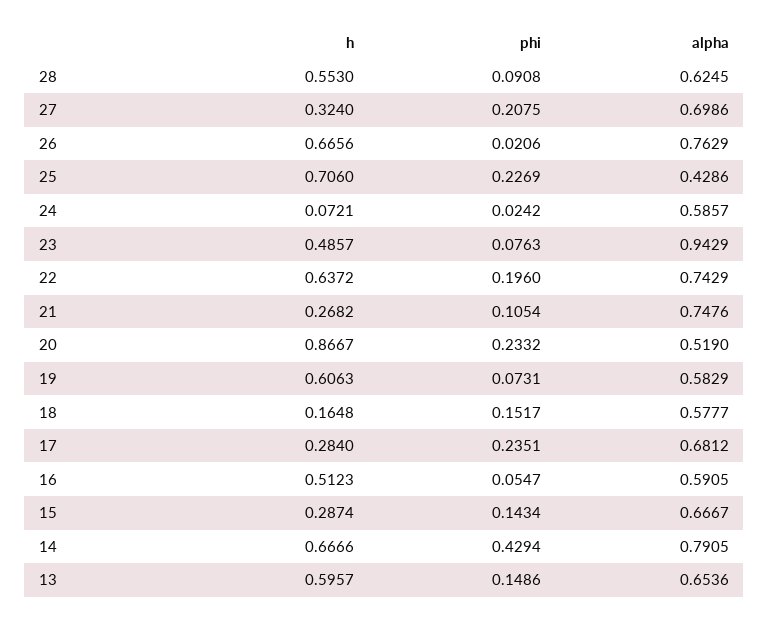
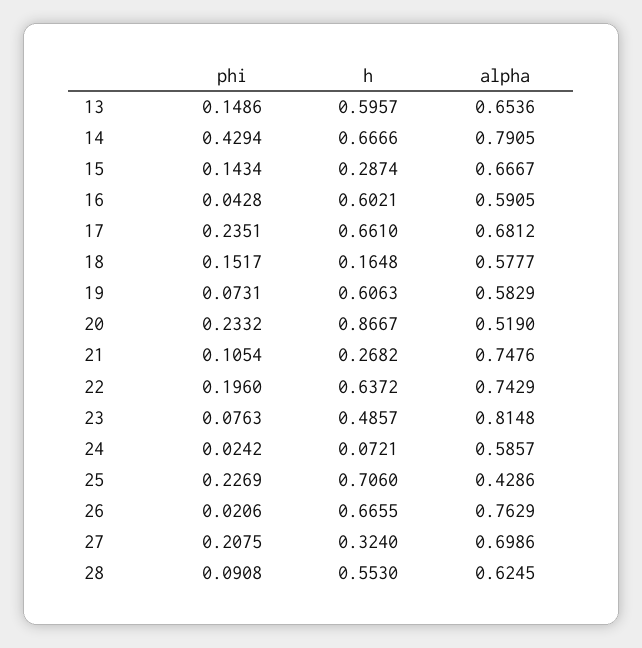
h, 26: 0.6656 -> 0.6655
alpha, 23: 0.9429 -> 0.8148
h, 17: 0.284 -> 0.661
h, 16: 0.5123 -> 0.6021
phi, 16: 0.0547 -> 0.0428

